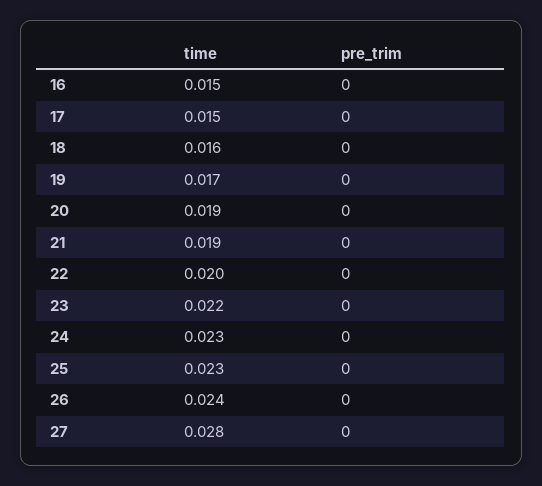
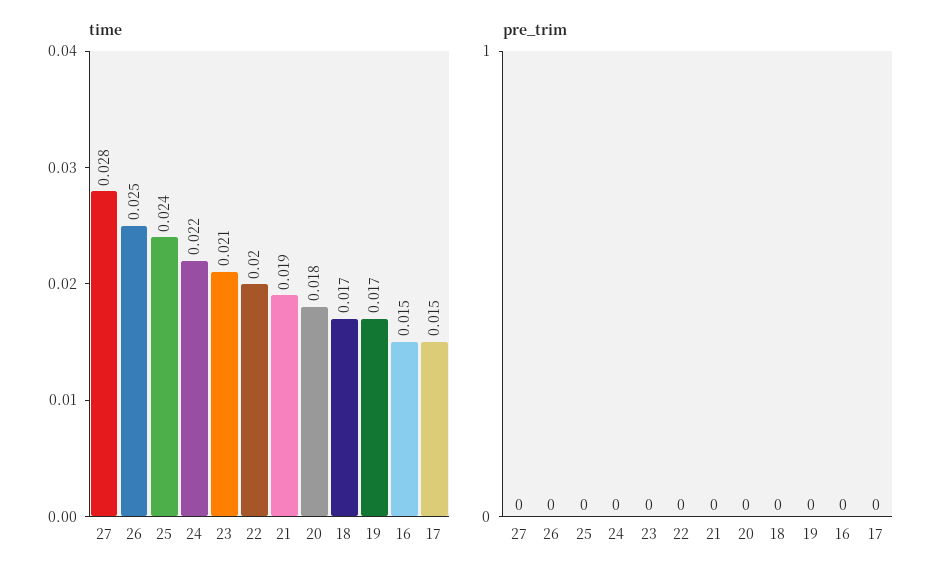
time, 18: 0.016 -> 0.017
time, 20: 0.019 -> 0.018
time, 23: 0.022 -> 0.021
time, 24: 0.023 -> 0.022
time, 25: 0.023 -> 0.024
time, 26: 0.024 -> 0.025

